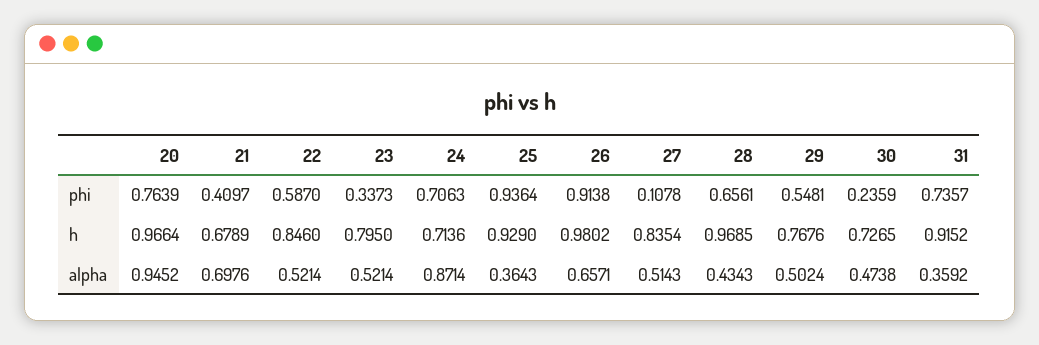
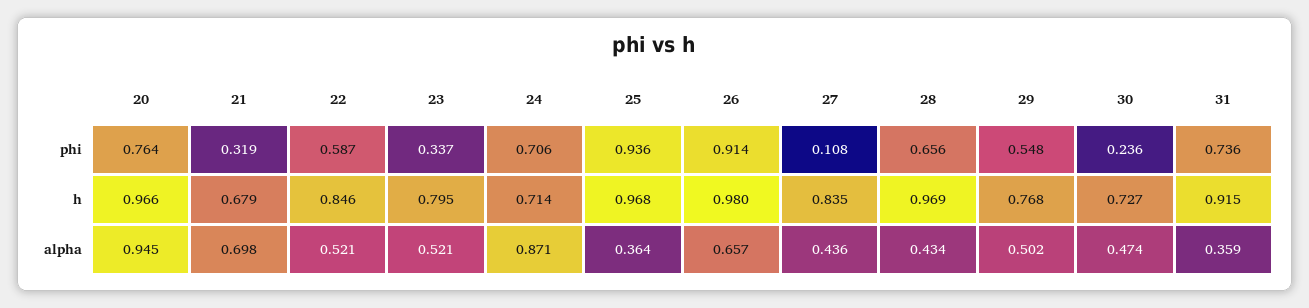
21, phi: 0.4097 -> 0.319
25, h: 0.929 -> 0.968
27, alpha: 0.5143 -> 0.436

